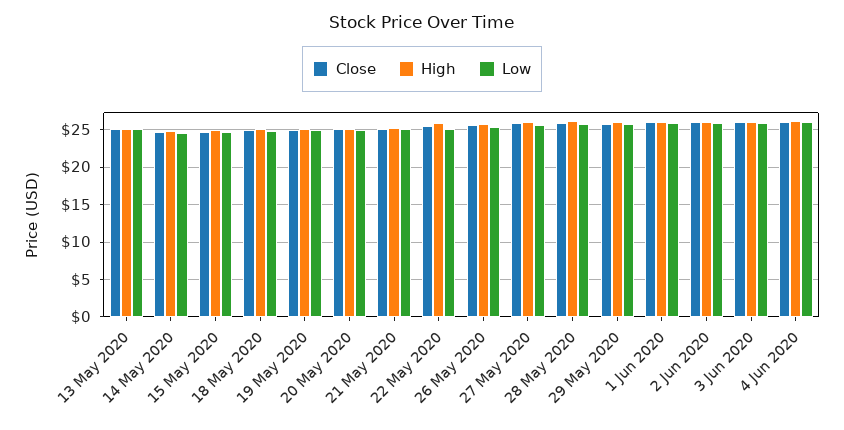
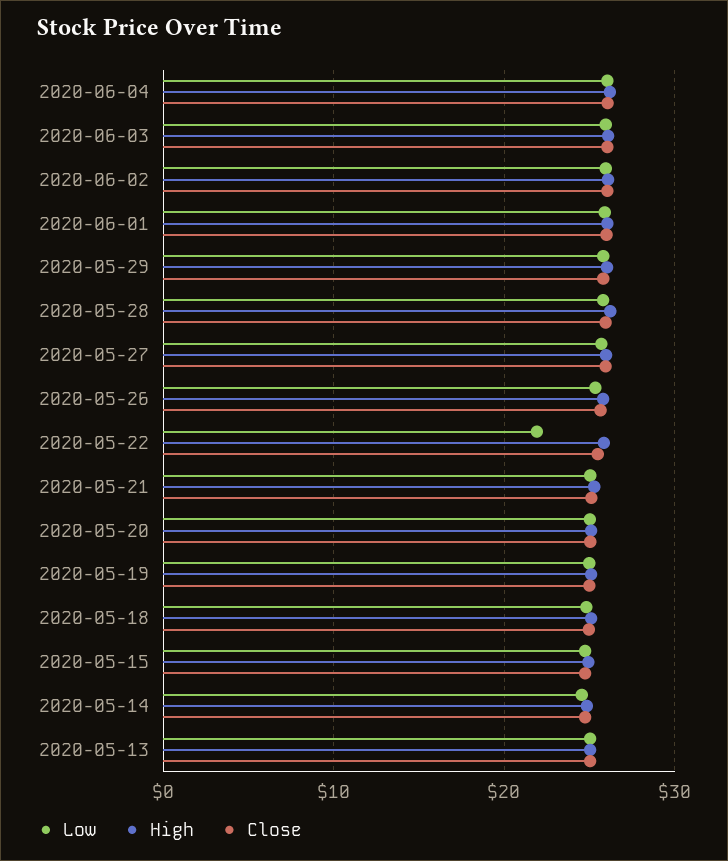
Low, 22 May 2020: 25 -> 22

